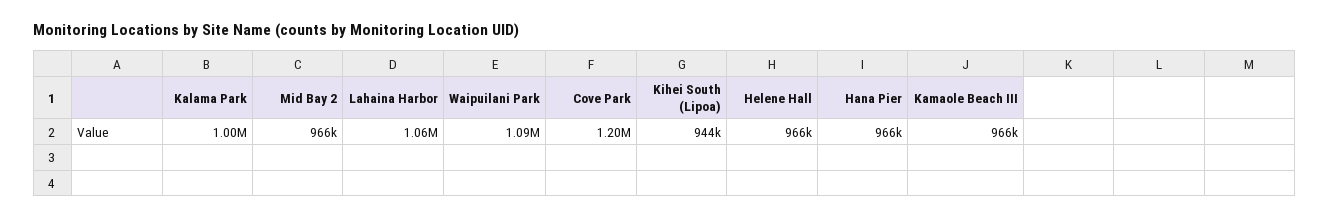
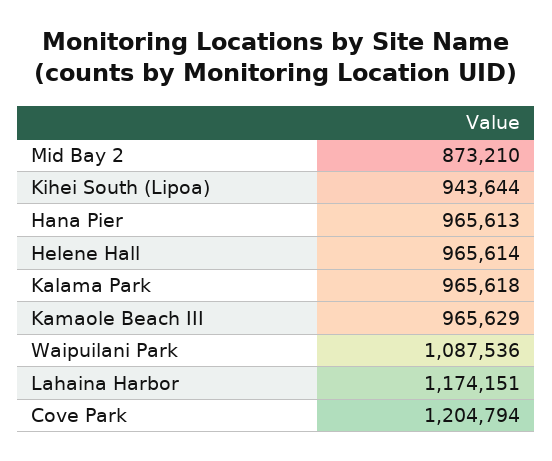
Kalama Park: 1000000 -> 965618
Mid Bay 2: 966000 -> 873210
Lahaina Harbor: 1060000 -> 1174151

